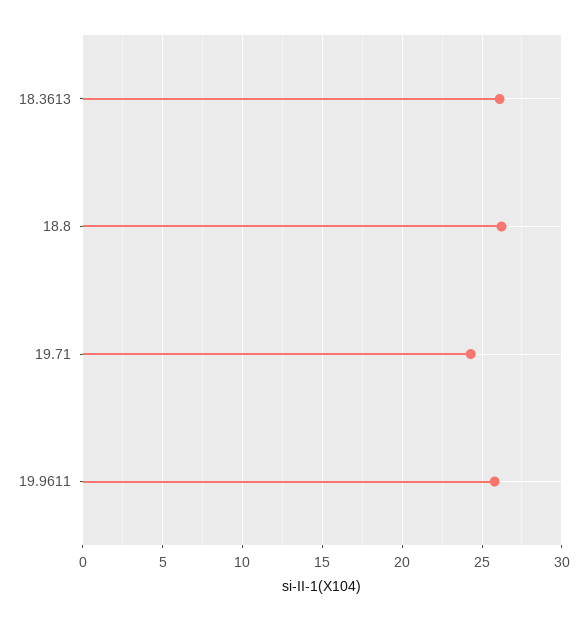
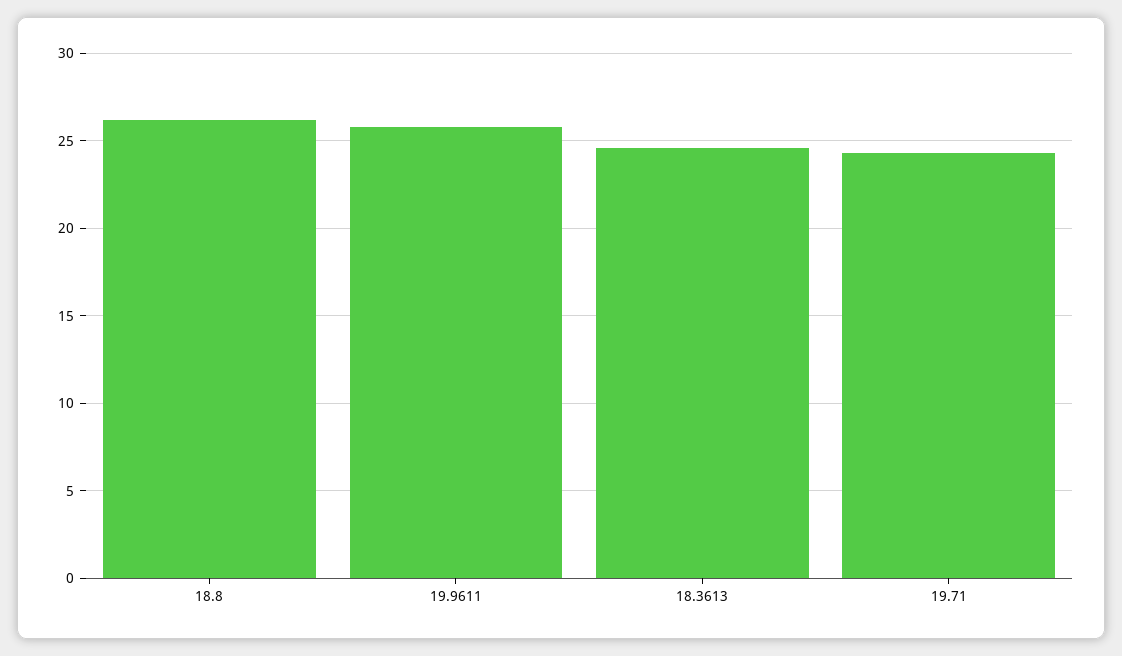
18.3613: 26 -> 24.5

